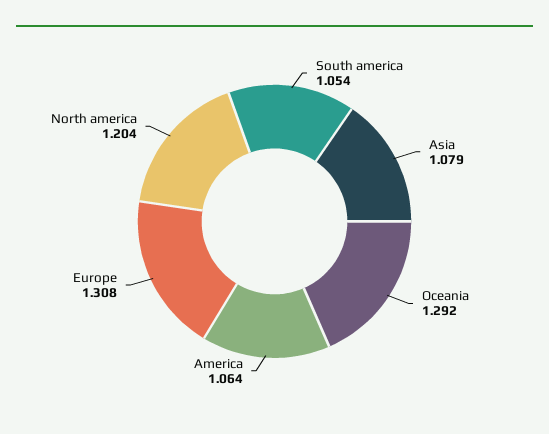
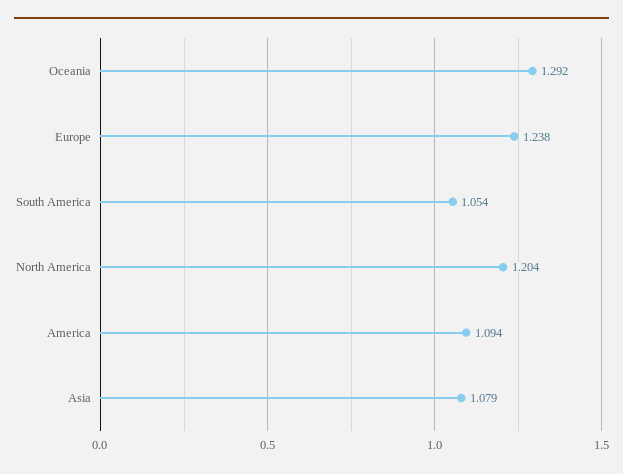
America: 1.064 -> 1.094
Europe: 1.308 -> 1.238

